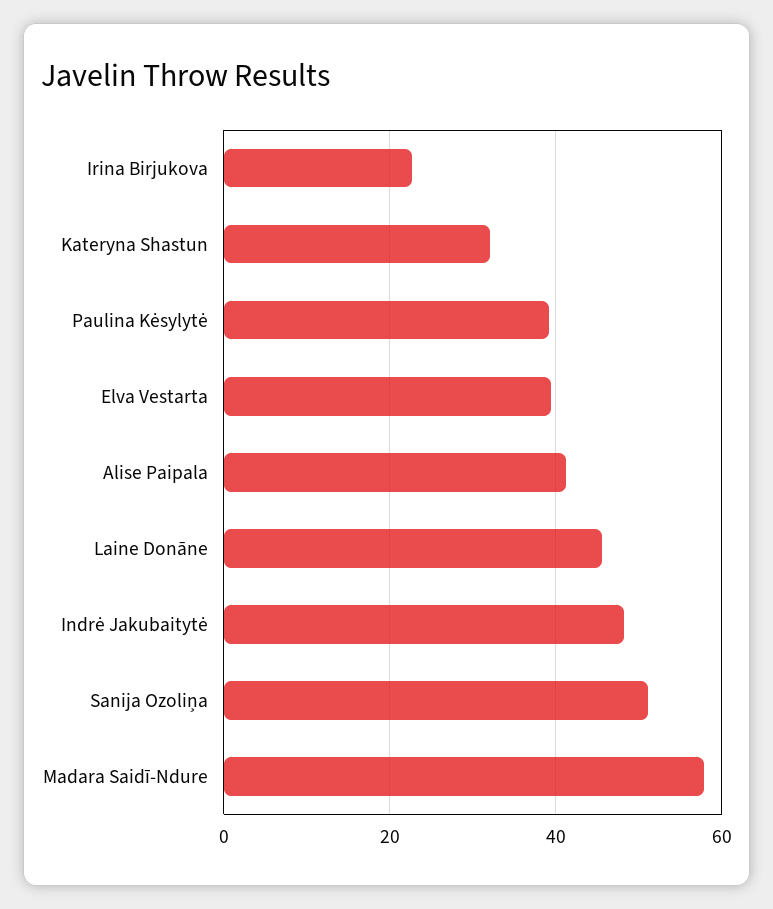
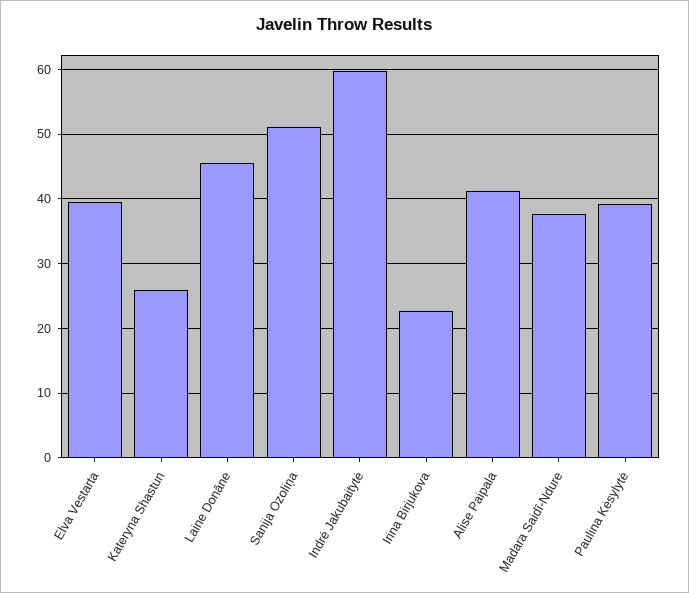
Kateryna Shastun: 32 -> 26
Indrė Jakubaitytė: 48 -> 60
Madara Saidī-Ndure: 58 -> 38

